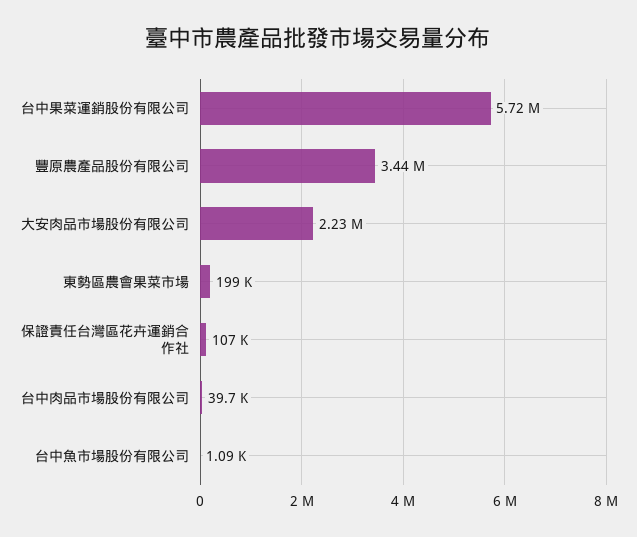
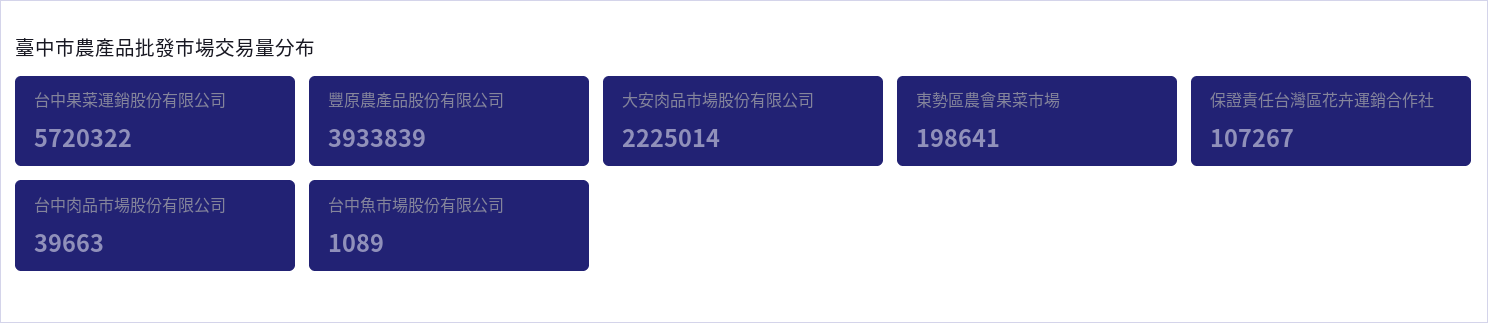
豐原農產品股份有限公司: 3440000 -> 3933839

